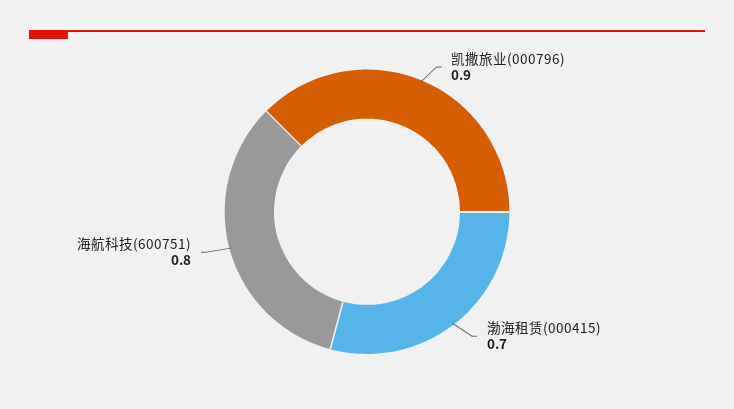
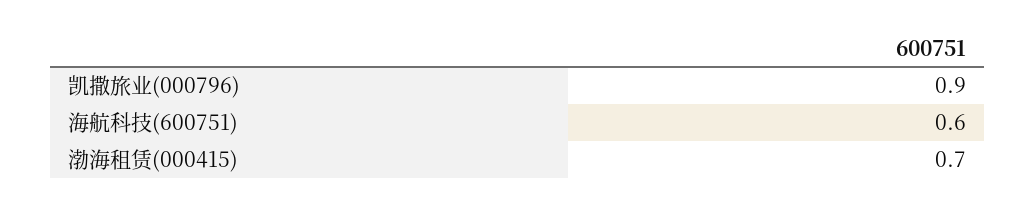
海航科技(600751): 0.8 -> 0.6

